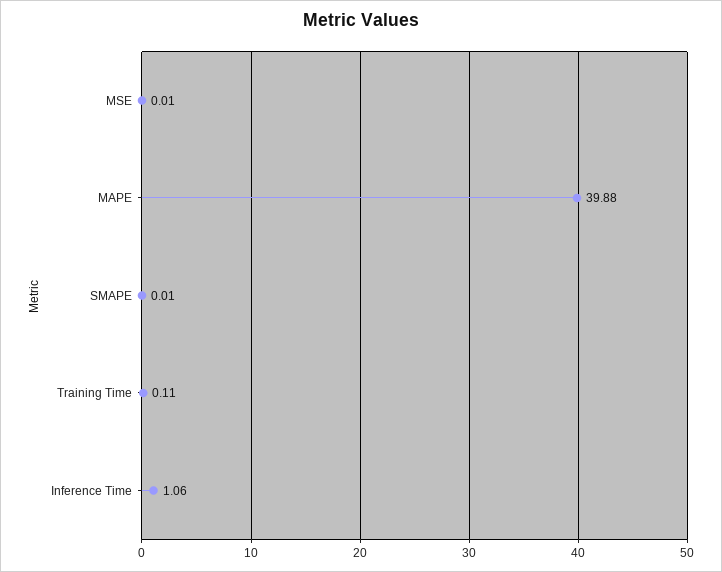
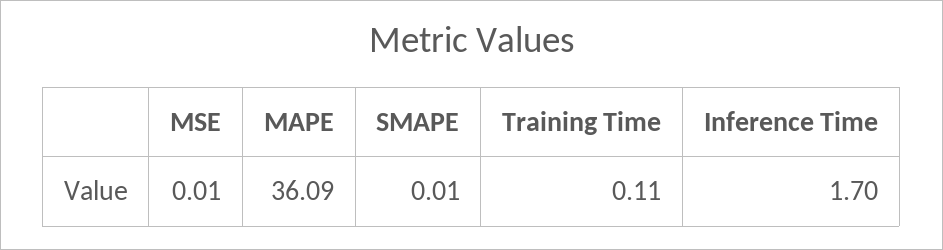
MAPE: 39.88 -> 36.09
Inference Time: 1.06 -> 1.7

